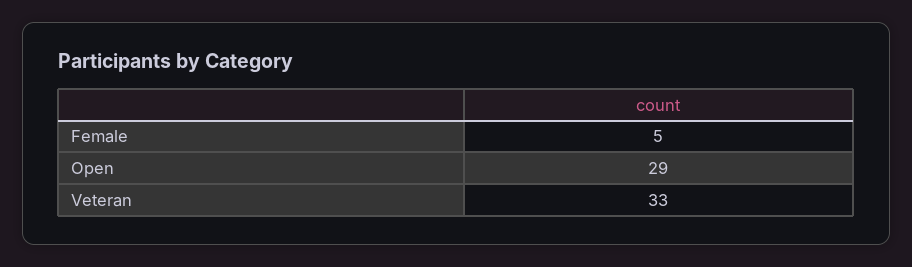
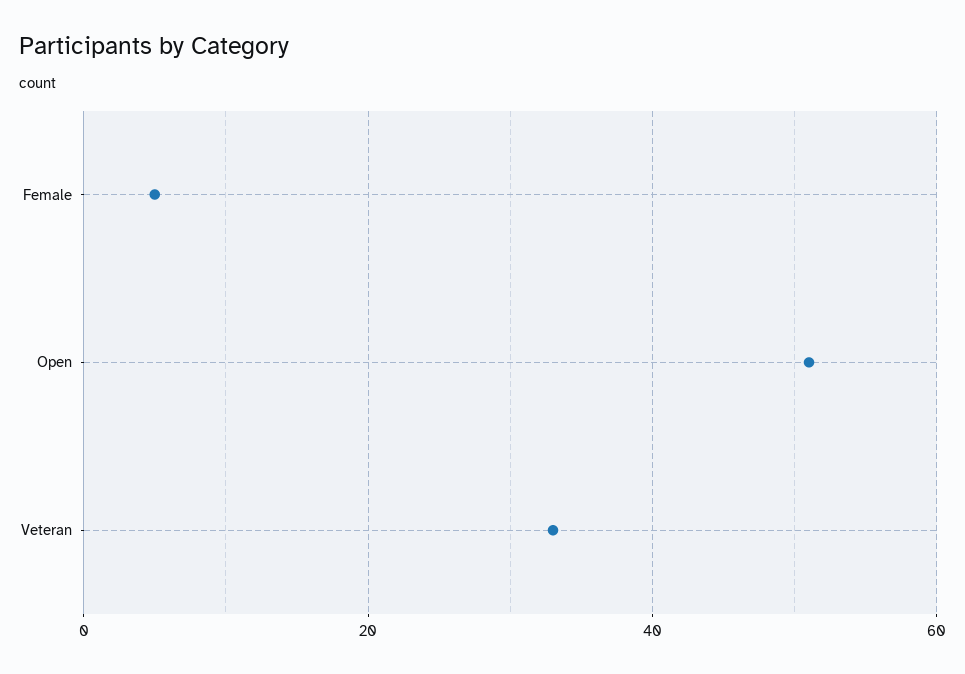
Open: 29 -> 50

